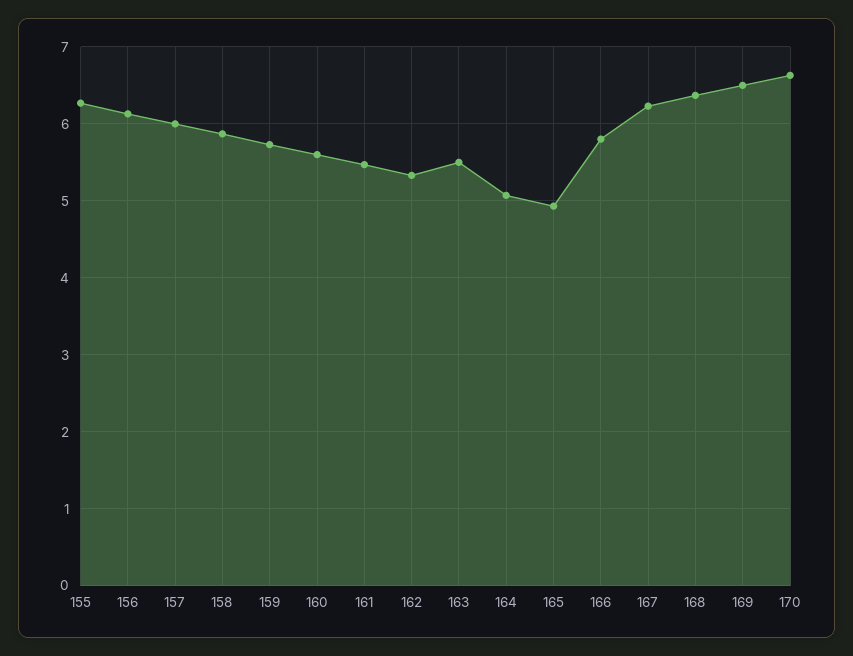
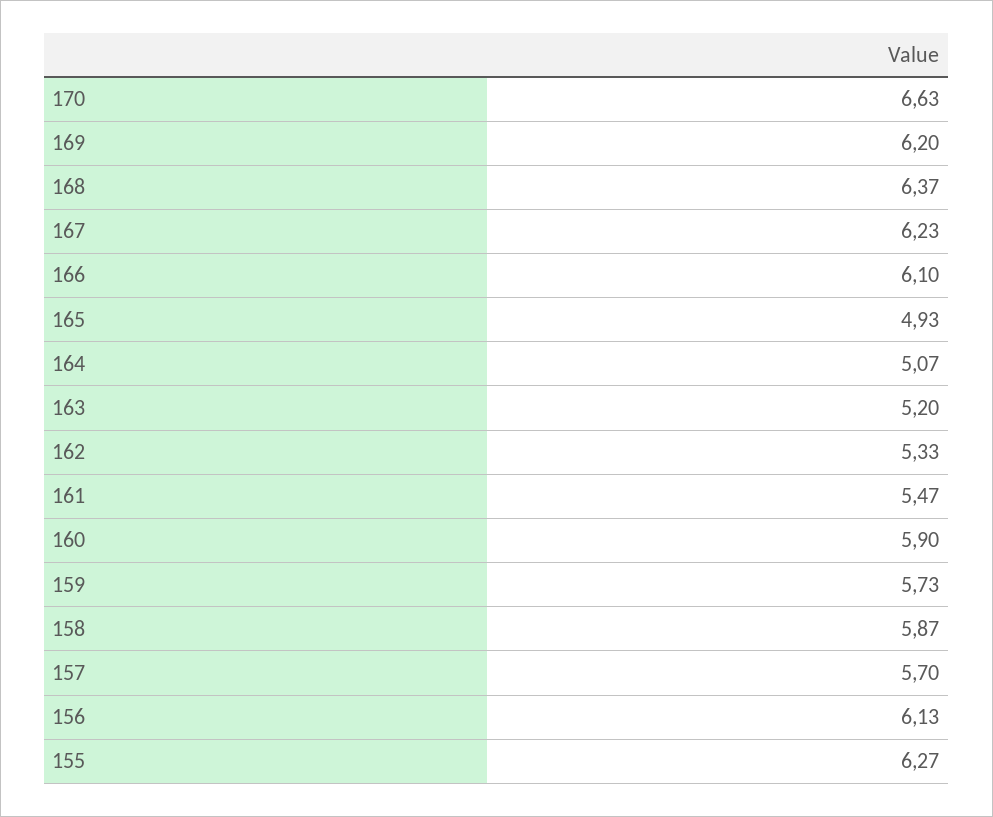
157: 6 -> 5.7
160: 5.6 -> 5.9
163: 5.5 -> 5.2
166: 5.8 -> 6.1
169: 6.5 -> 6.2

